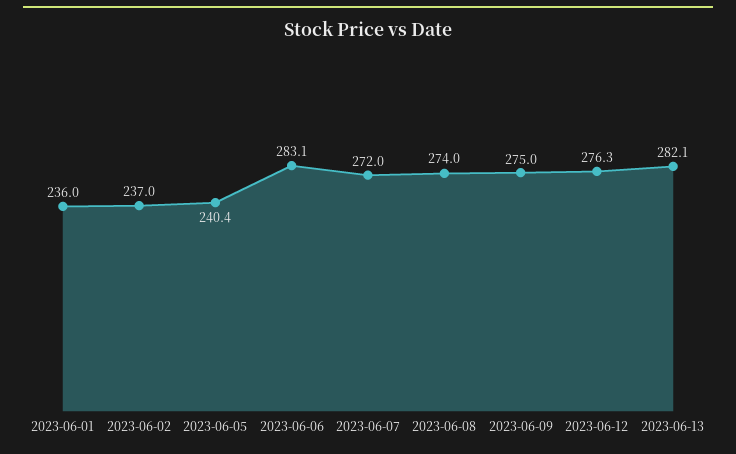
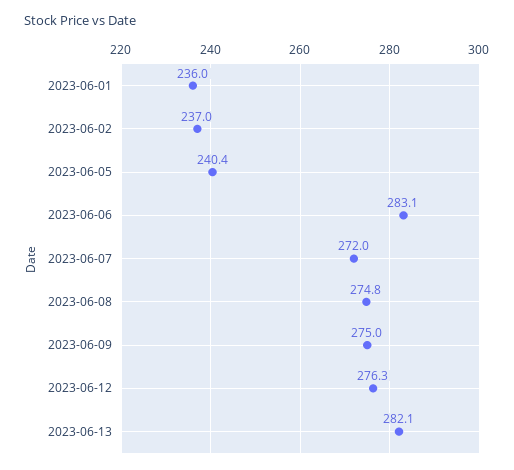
2023-06-08: 274 -> 274.8

